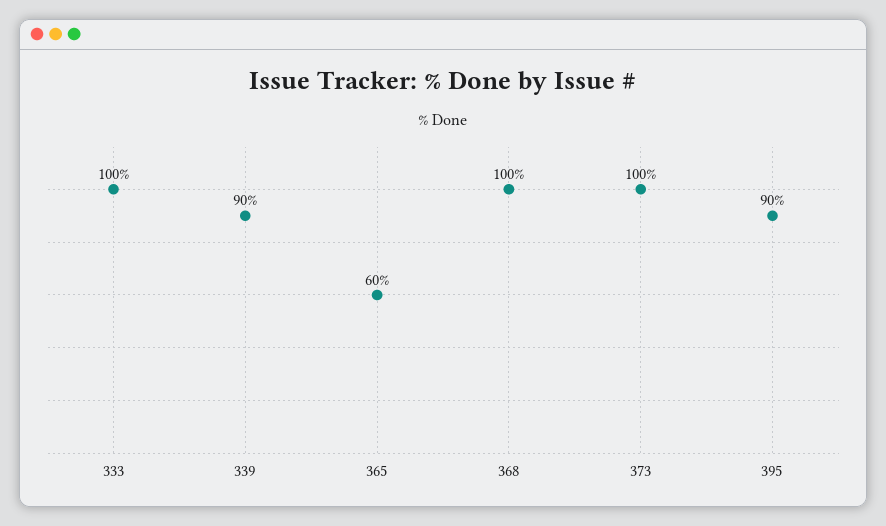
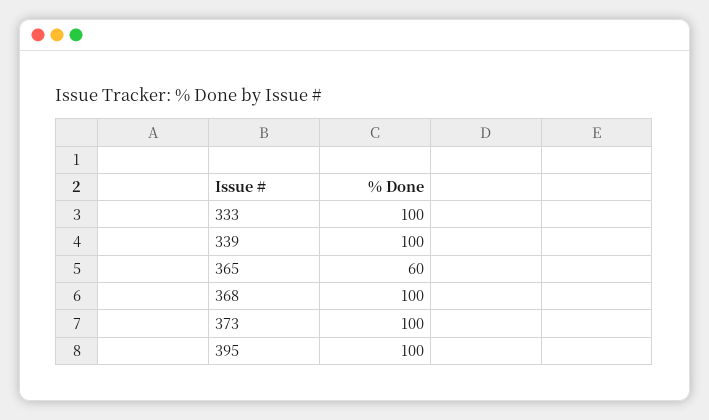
339: 90 -> 100
395: 90 -> 100

